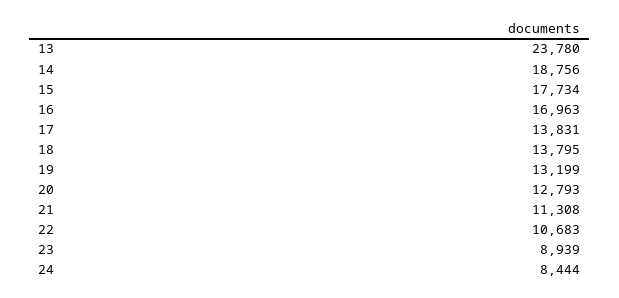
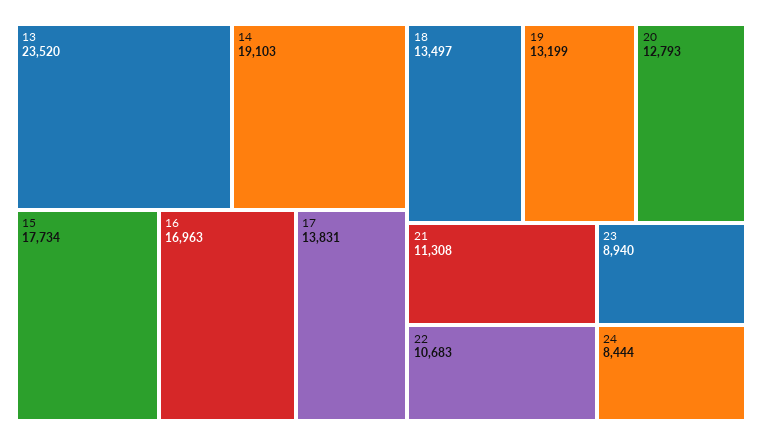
13: 23780 -> 23520
14: 18756 -> 19103
18: 13795 -> 13497
23: 8939 -> 8940

